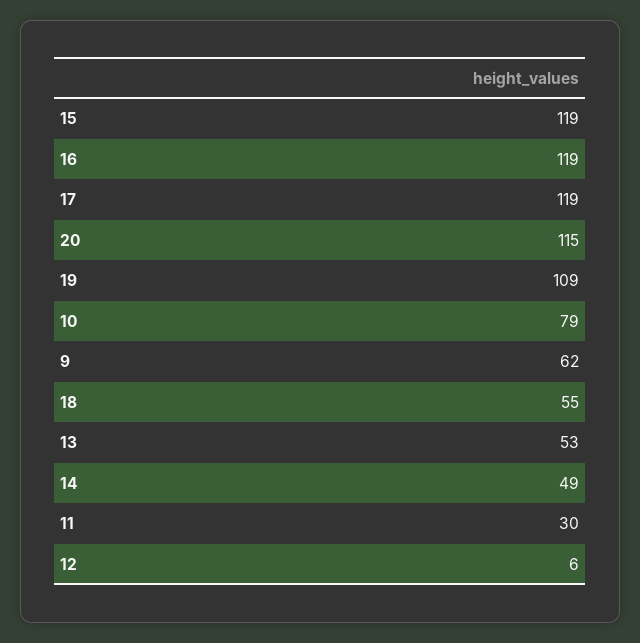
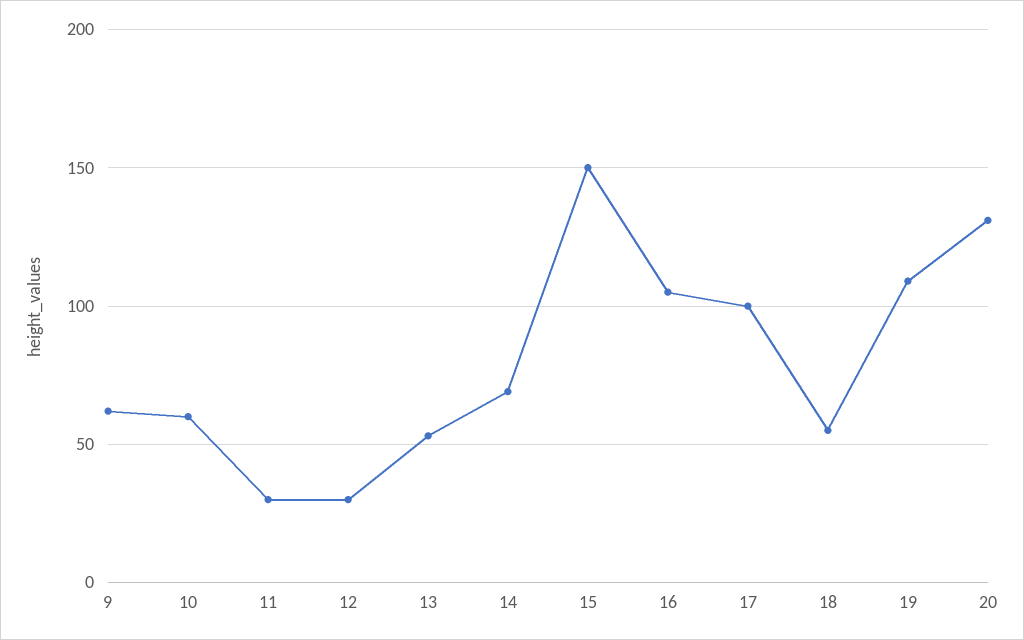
15: 119 -> 150
16: 119 -> 105
17: 119 -> 100
20: 115 -> 130
10: 79 -> 60
14: 49 -> 70
12: 6 -> 30

